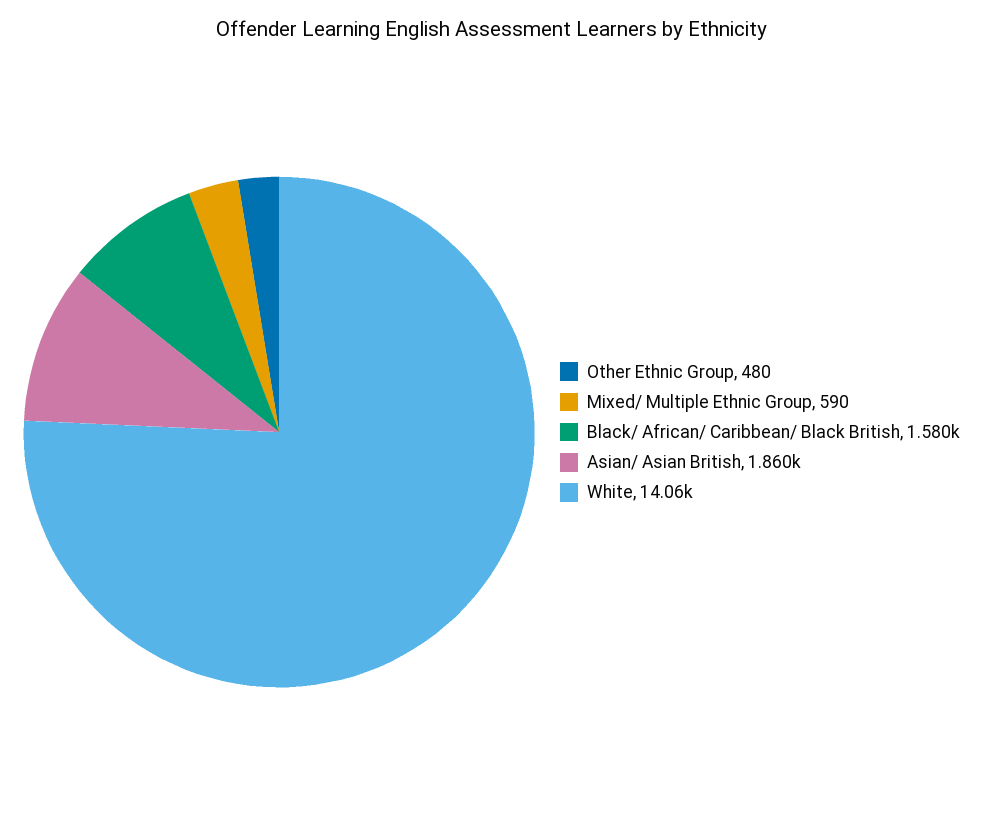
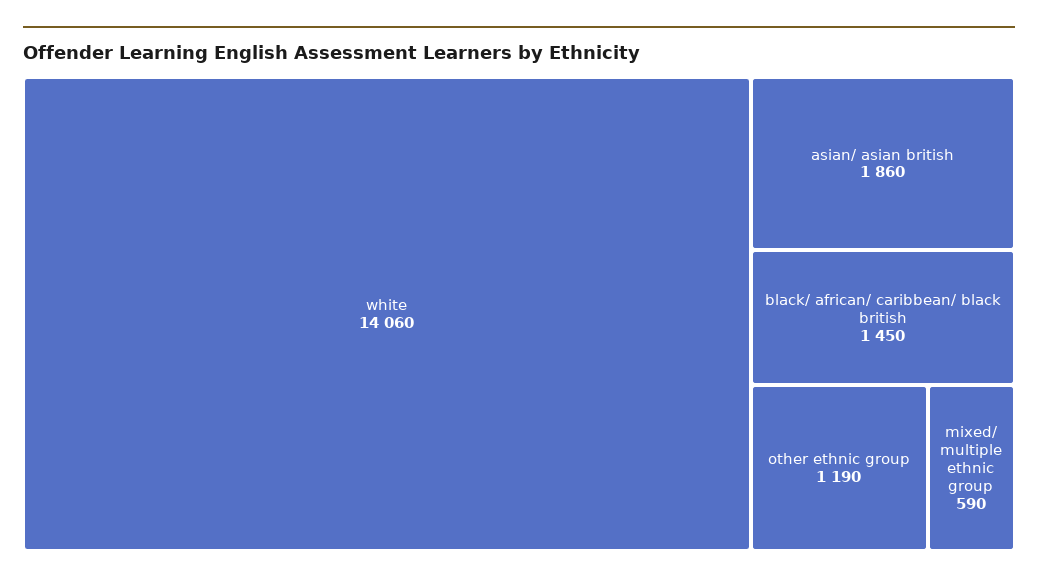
Other Ethnic Group: 480 -> 1190
Black/ African/ Caribbean/ Black British: 1580 -> 1450

